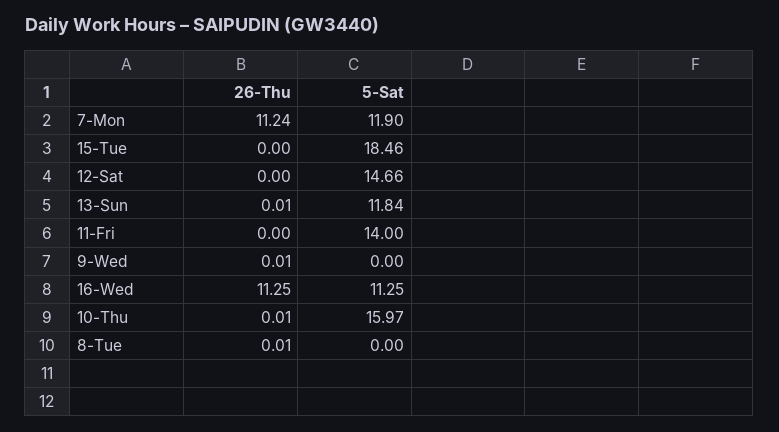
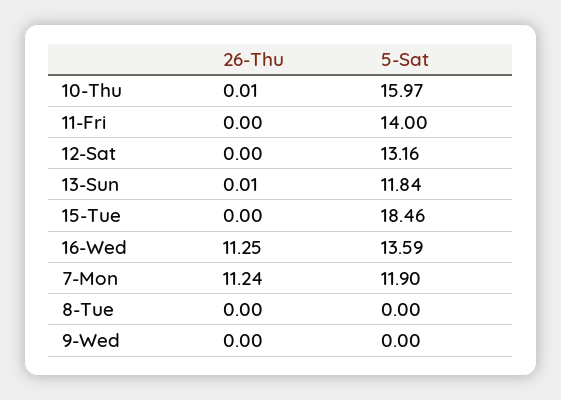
5-Sat, 12-Sat: 14.66 -> 13.16
26-Thu, 9-Wed: 0.01 -> 0
5-Sat, 16-Wed: 11.25 -> 13.59
26-Thu, 8-Tue: 0.01 -> 0

